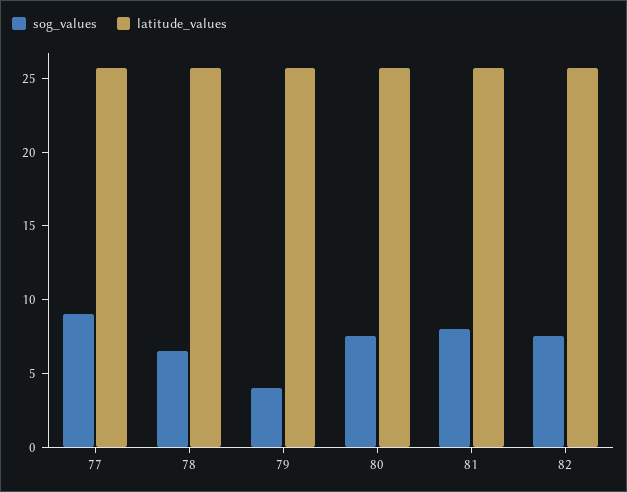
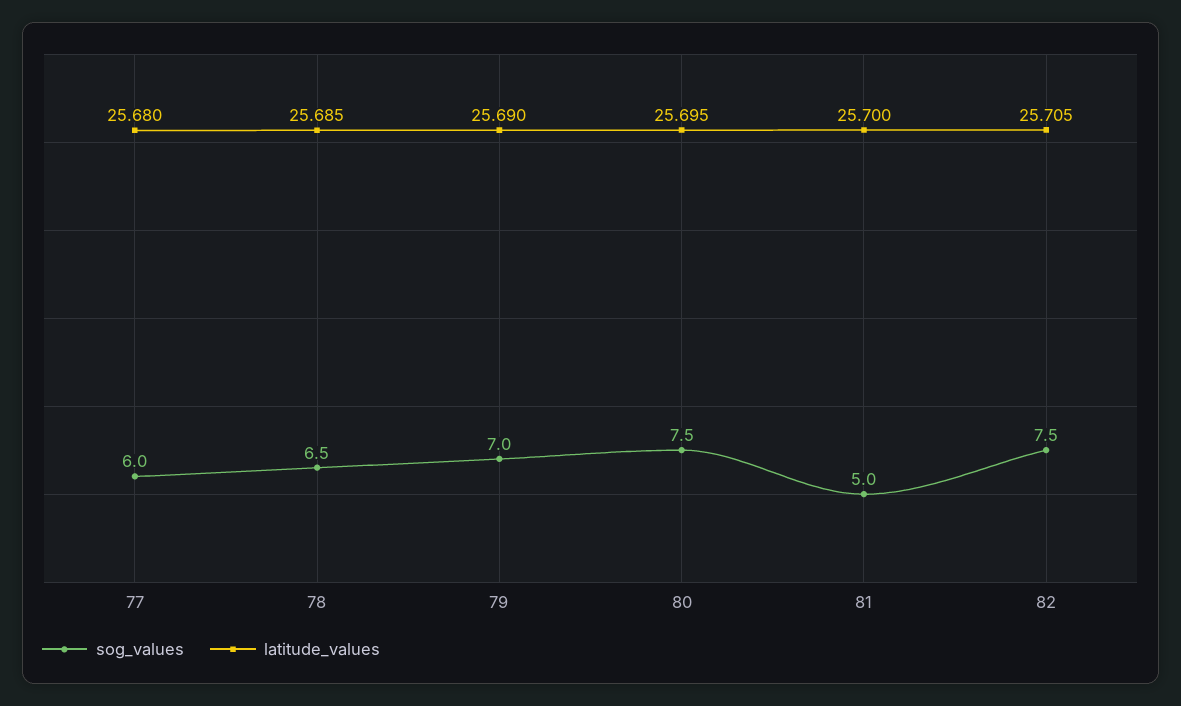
sog_values, 77: 9 -> 6
sog_values, 79: 4 -> 7
sog_values, 81: 8 -> 5

